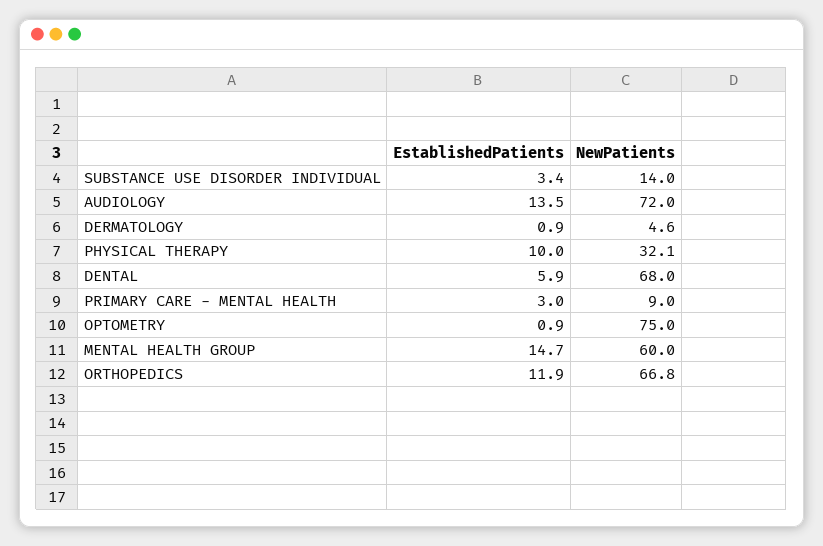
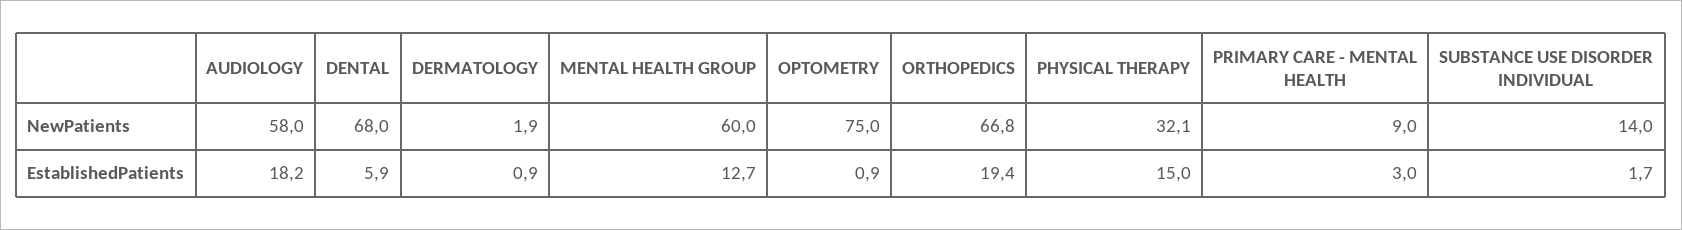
EstablishedPatients, SUBSTANCE USE DISORDER INDIVIDUAL: 3.4 -> 1.7
EstablishedPatients, AUDIOLOGY: 13.5 -> 18.2
NewPatients, AUDIOLOGY: 72 -> 58
NewPatients, DERMATOLOGY: 4.6 -> 1.9
EstablishedPatients, PHYSICAL THERAPY: 10 -> 15
EstablishedPatients, MENTAL HEALTH GROUP: 14.7 -> 12.7
EstablishedPatients, ORTHOPEDICS: 11.9 -> 19.4

